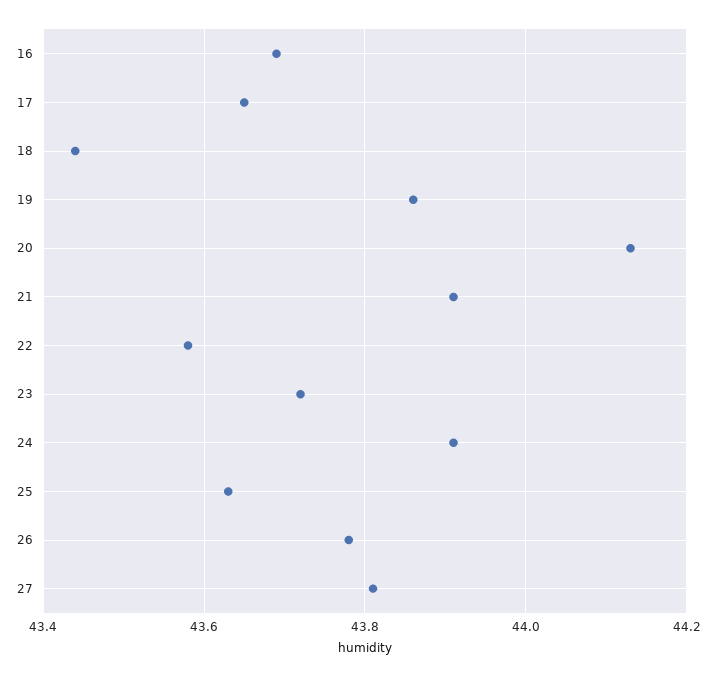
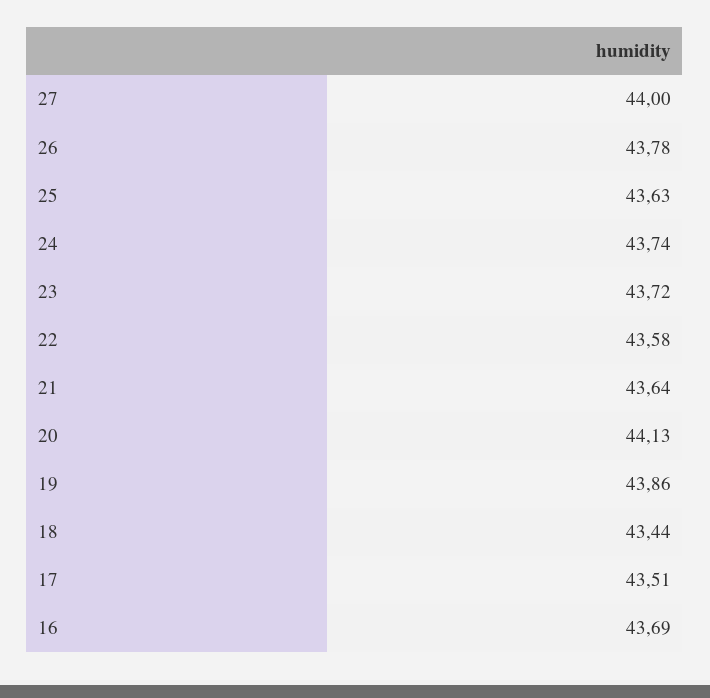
17: 43.65 -> 43.51
21: 43.9 -> 43.64
24: 43.9 -> 43.74
27: 43.8 -> 44

